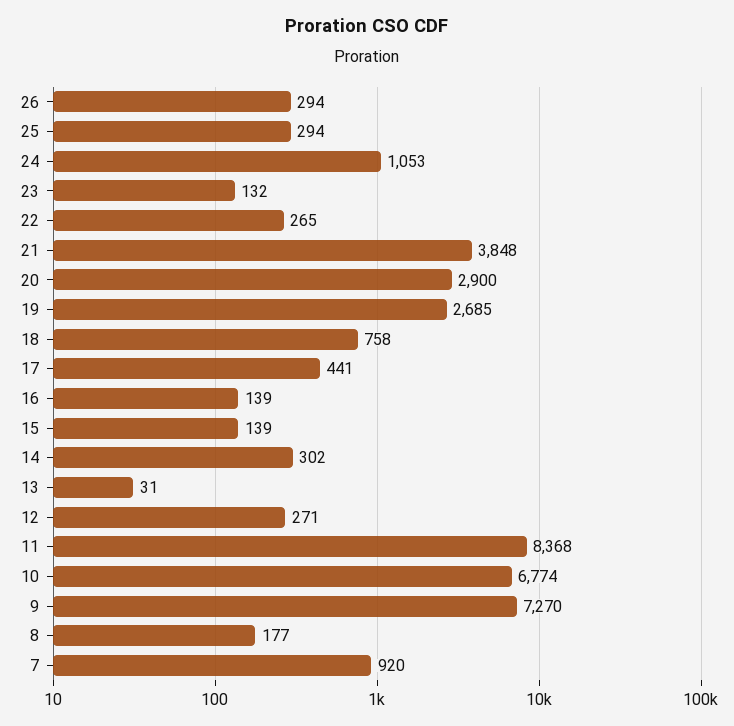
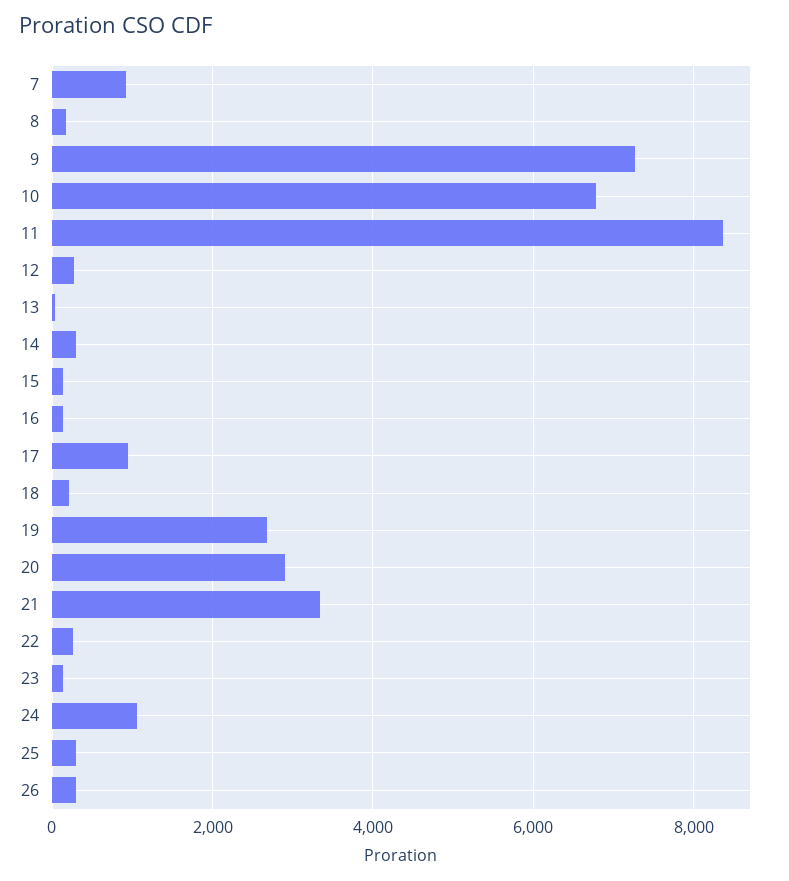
21: 3848 -> 3400
18: 758 -> 200
17: 441 -> 1000

